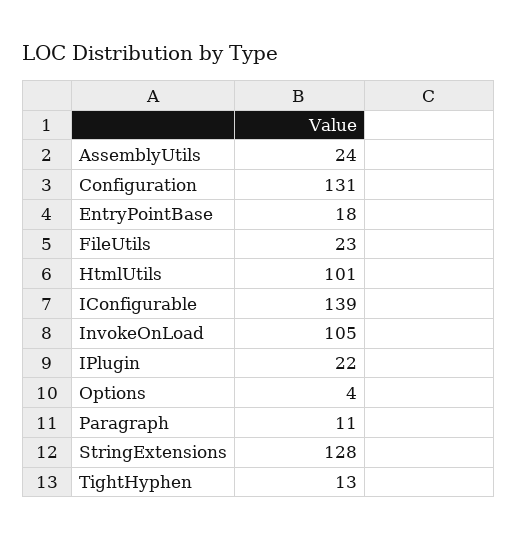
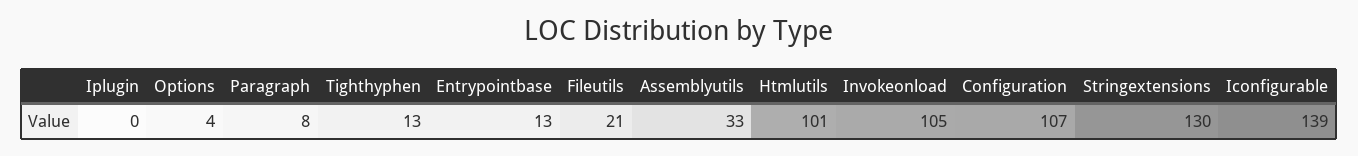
AssemblyUtils: 24 -> 33
Configuration: 131 -> 107
EntryPointBase: 18 -> 13
FileUtils: 23 -> 21
IPlugin: 22 -> 0
Paragraph: 11 -> 8
StringExtensions: 128 -> 130

